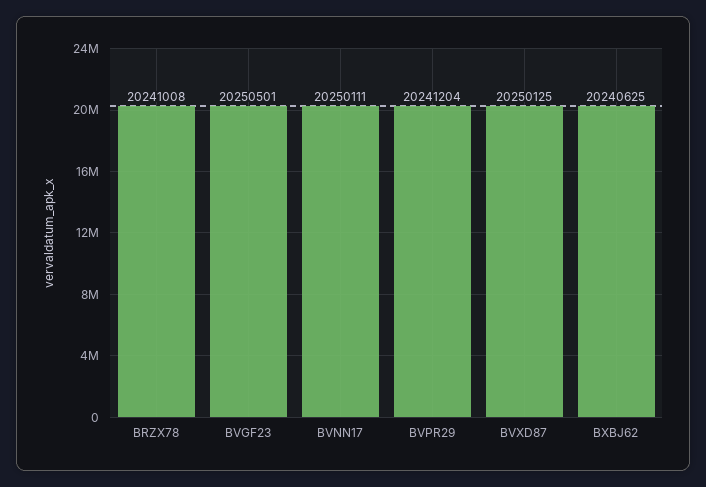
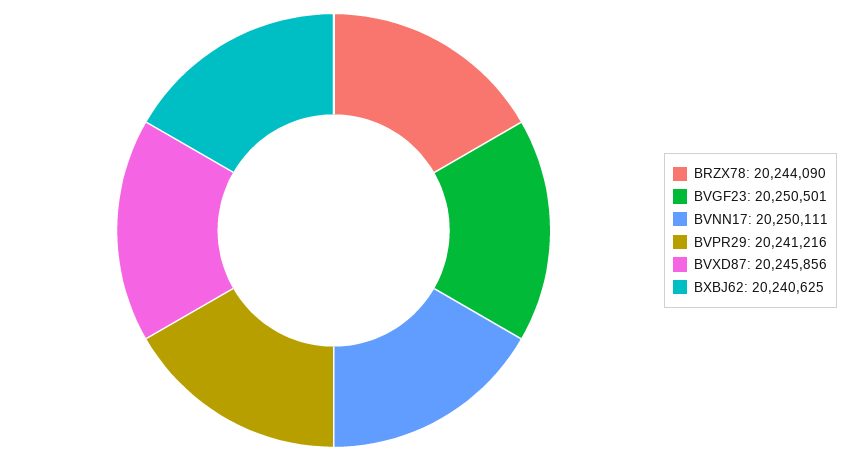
BRZX78: 20241008 -> 20244090
BVPR29: 20241204 -> 20241216
BVXD87: 20250125 -> 20245856

